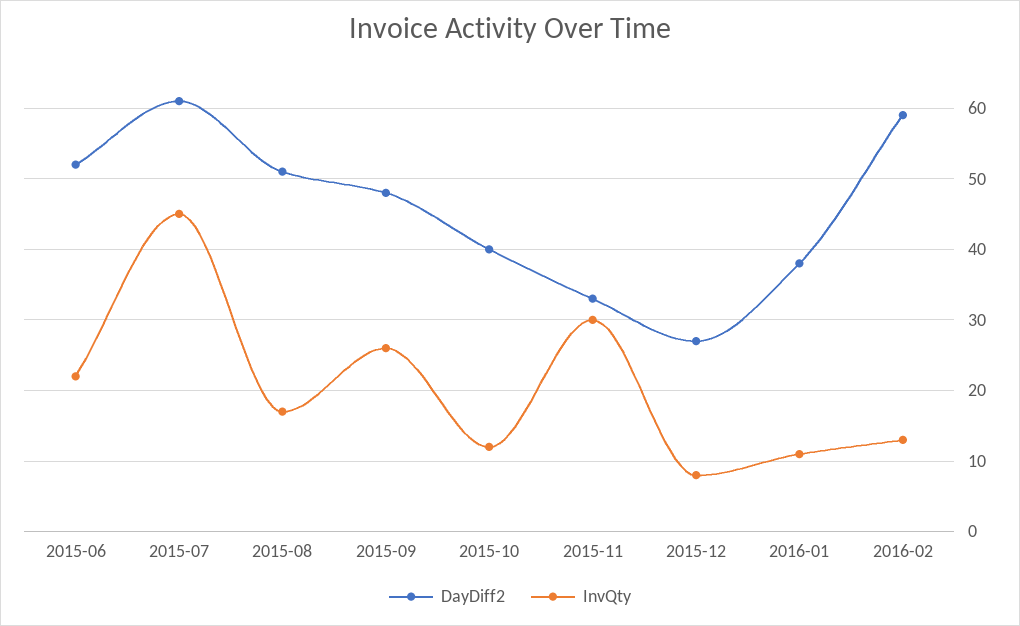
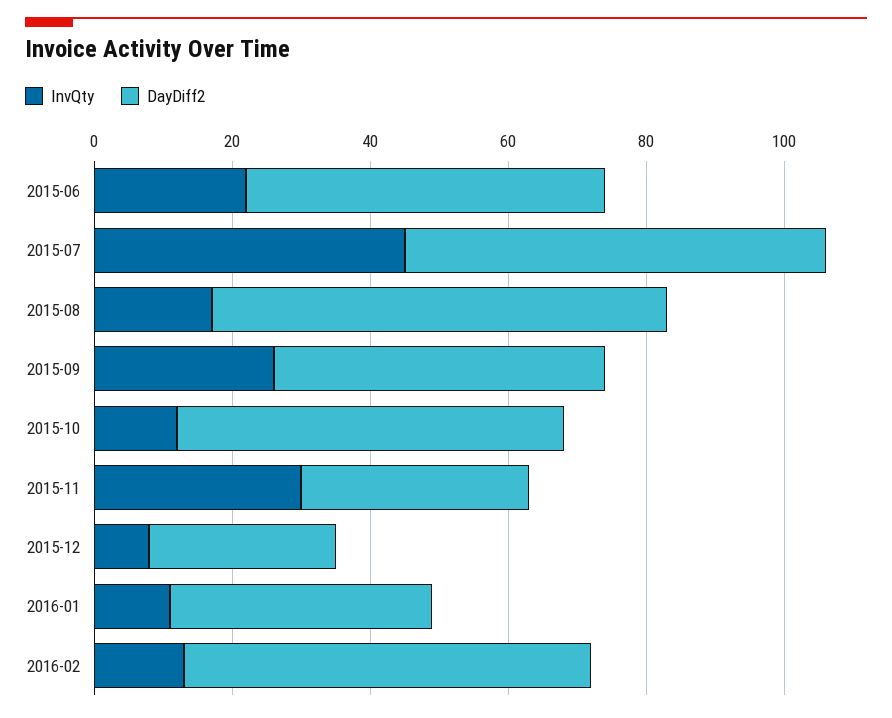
DayDiff2, 2015-08: 51 -> 65
DayDiff2, 2015-10: 40 -> 55

